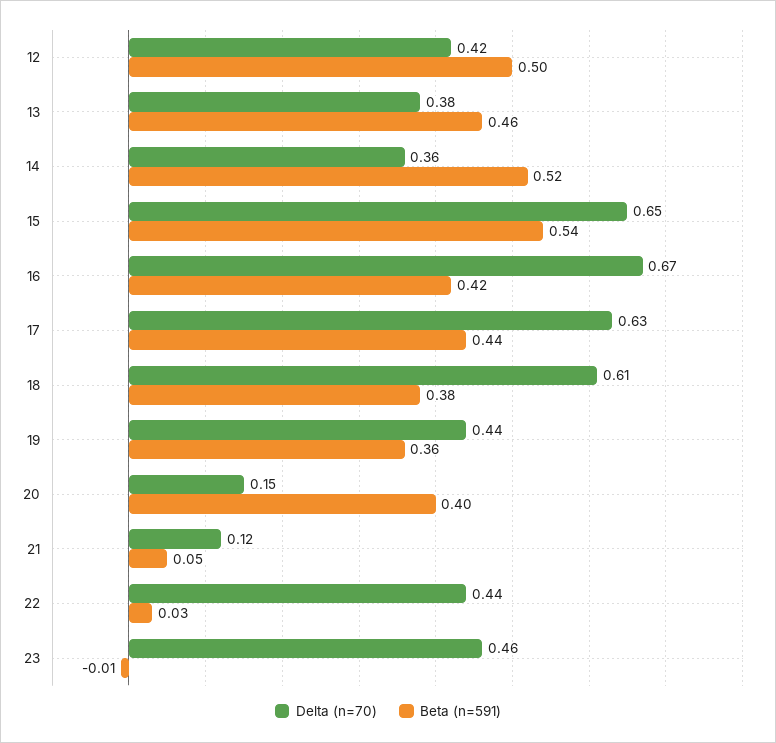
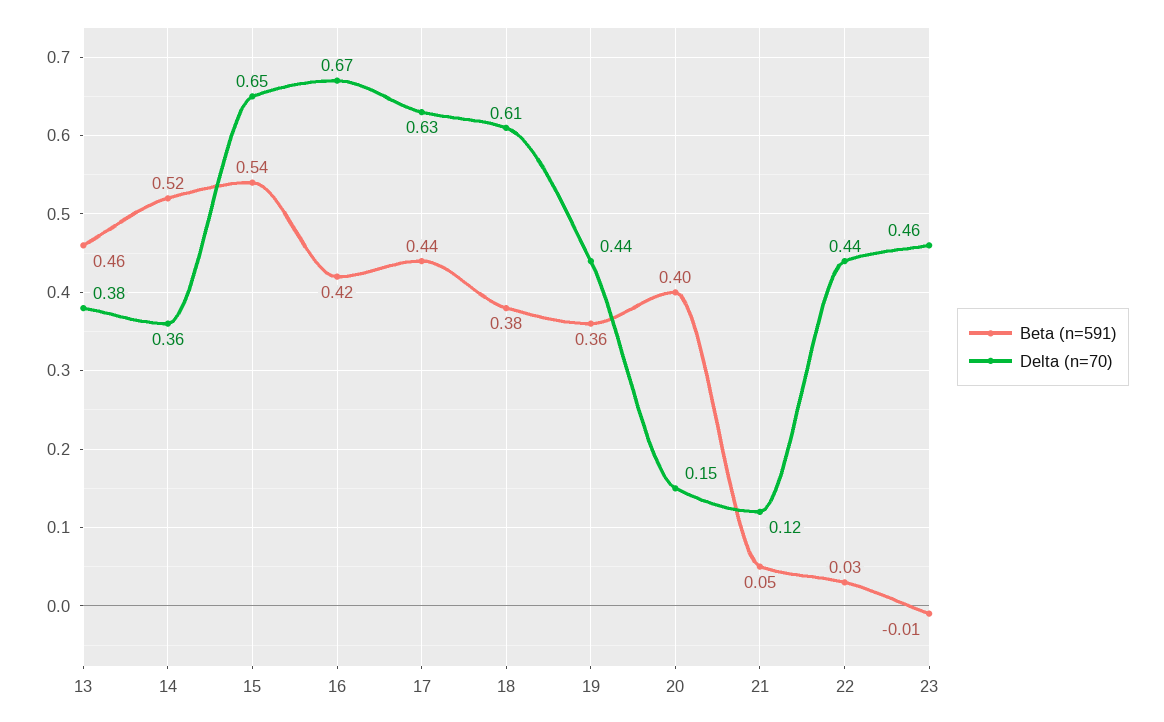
Delta (n=70), 12: 0.42 -> none
Beta (n=591), 12: 0.5 -> none

